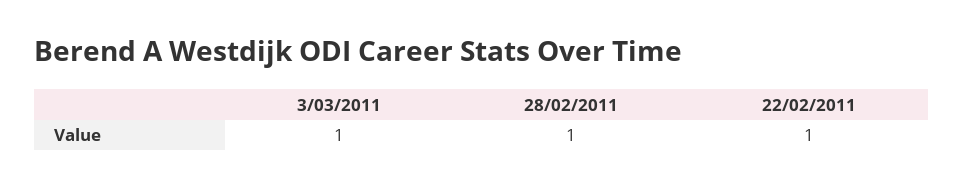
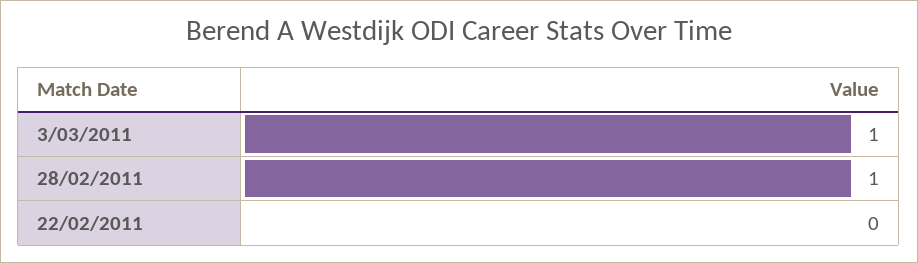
22/02/2011: 1 -> 0

